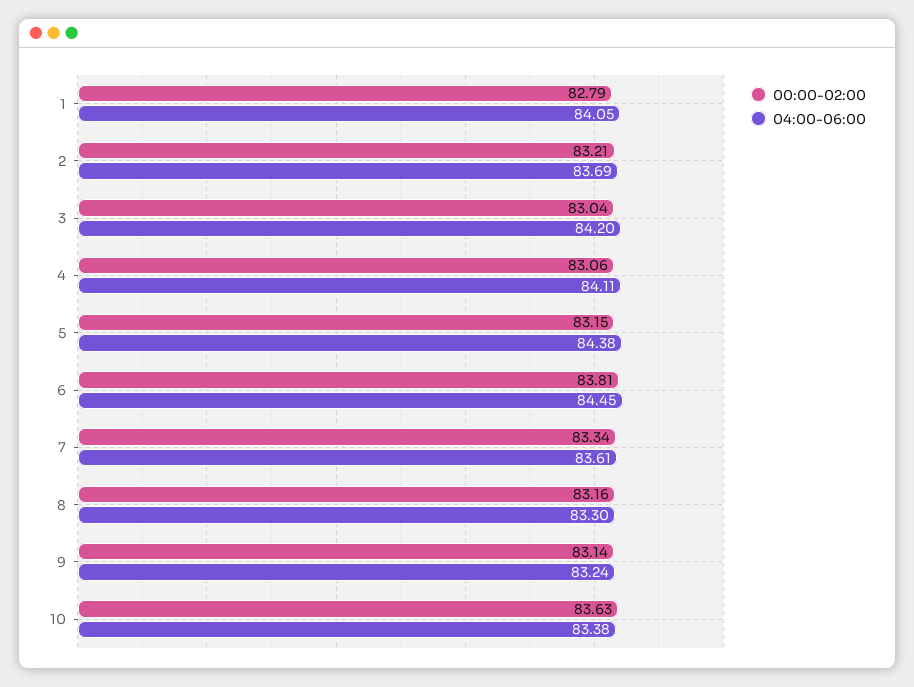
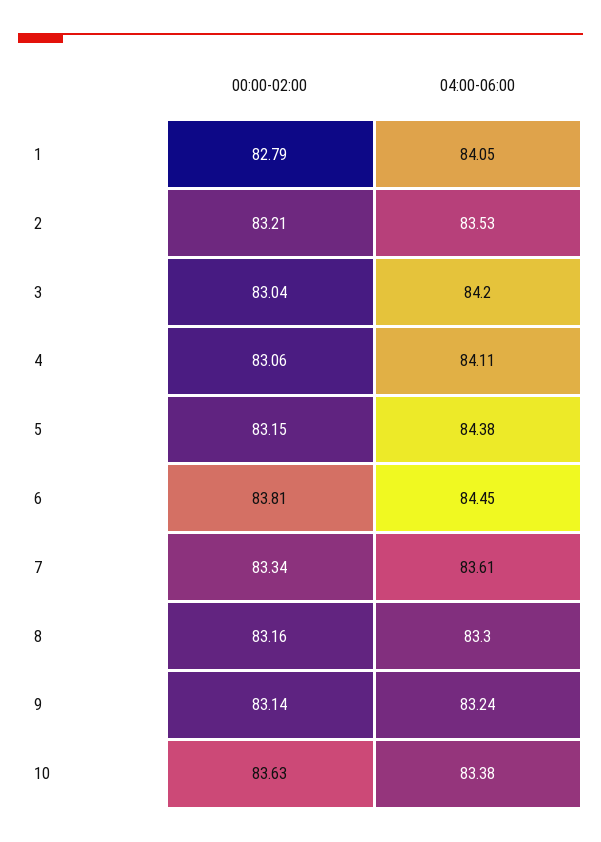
04:00-06:00, 2: 83.69 -> 83.53

